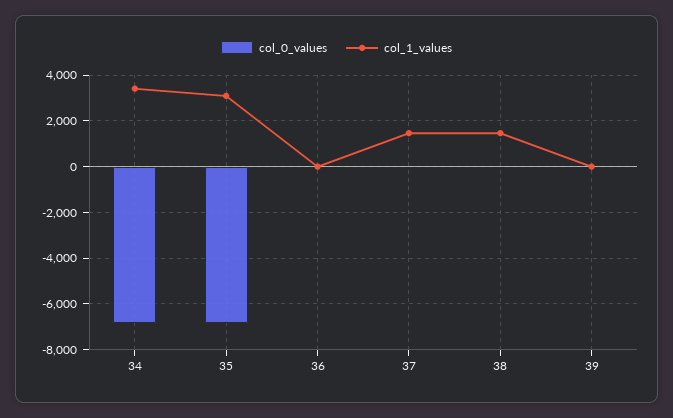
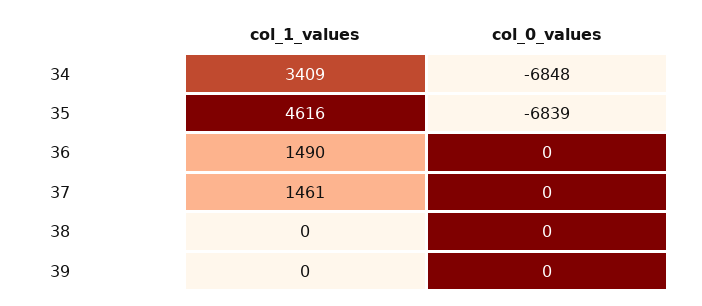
col_1_values, 35: 3000 -> 4616
col_1_values, 36: 0 -> 1490
col_1_values, 38: 1500 -> 0

